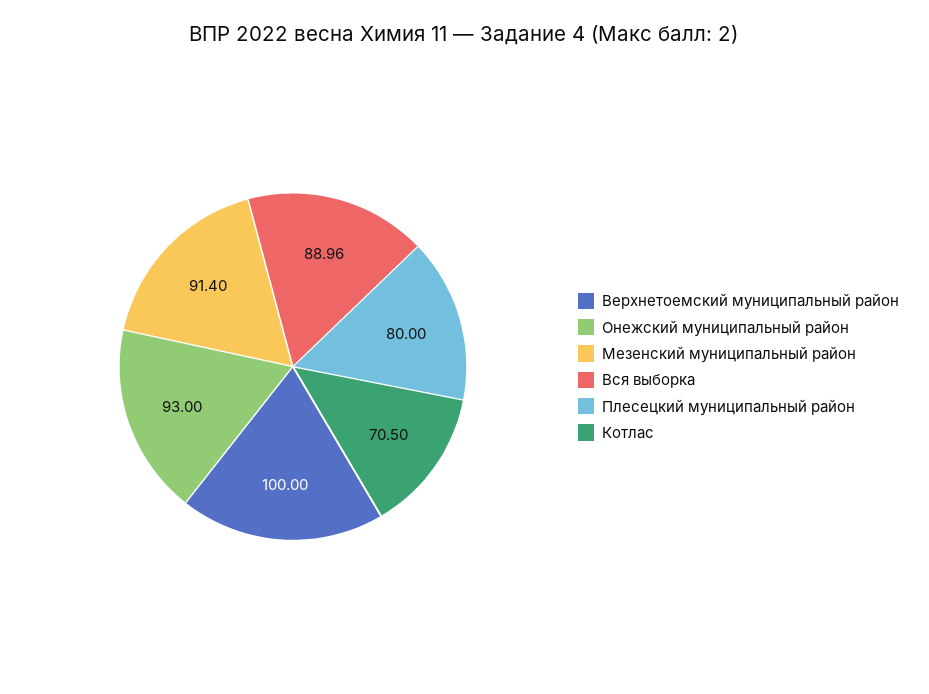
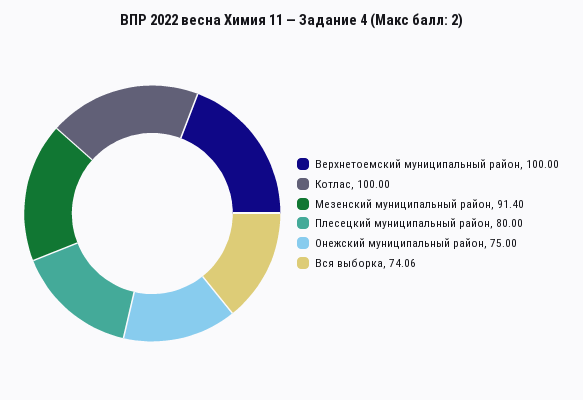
Онежский муниципальный район: 93 -> 75
Вся выборка: 88.96 -> 74.06
Котлас: 70.5 -> 100

